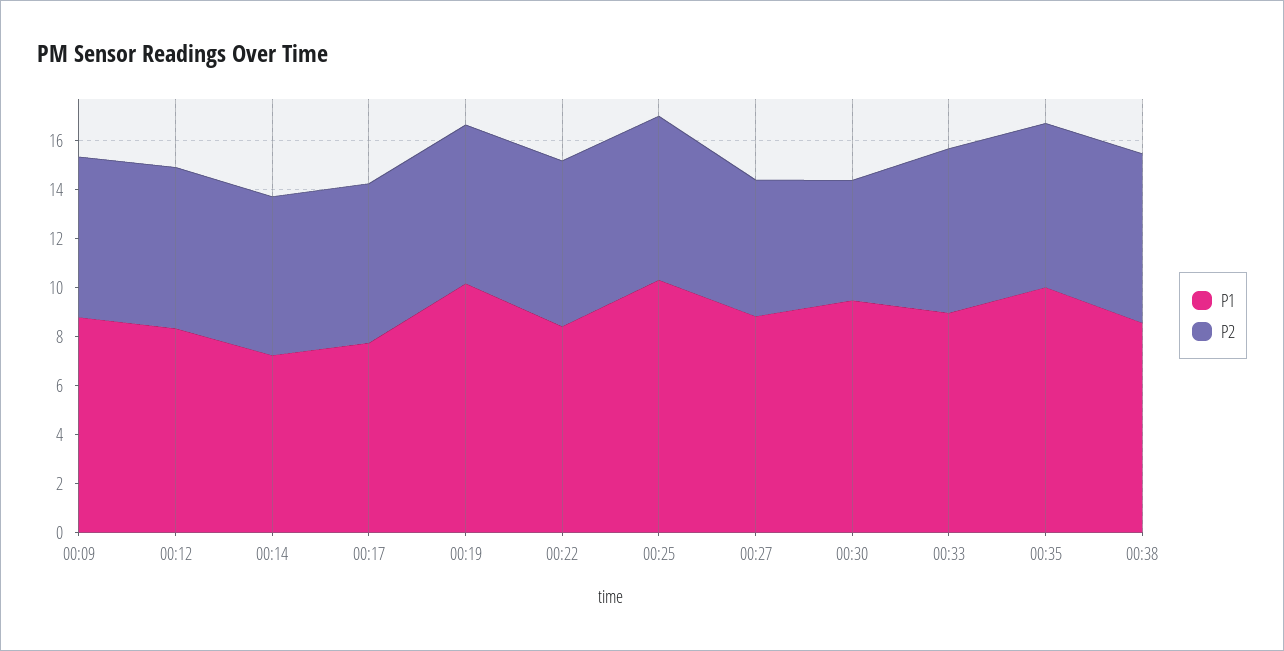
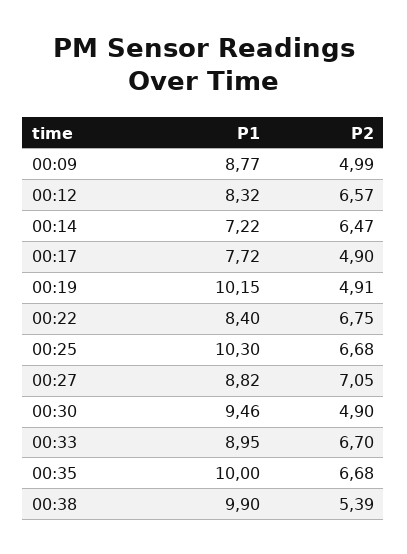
P2, 00:09: 6.5 -> 4.99
P2, 00:17: 6.5 -> 4.9
P2, 00:19: 6.5 -> 4.91
P2, 00:27: 5.5 -> 7.05
P1, 00:38: 8.5 -> 9.9
P2, 00:38: 7 -> 5.39

